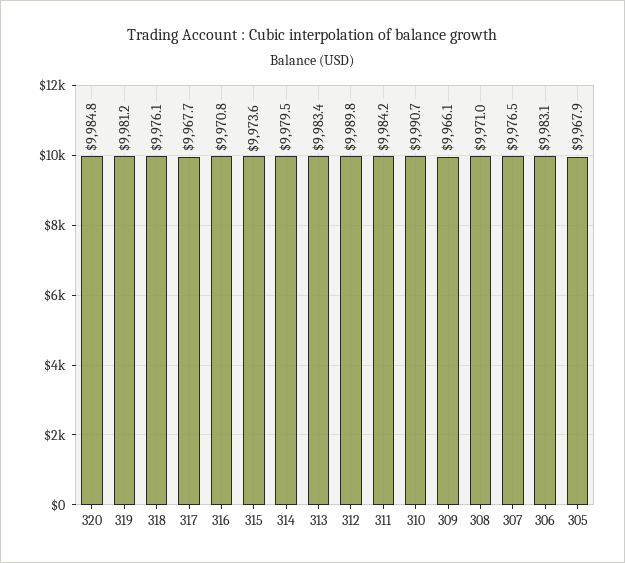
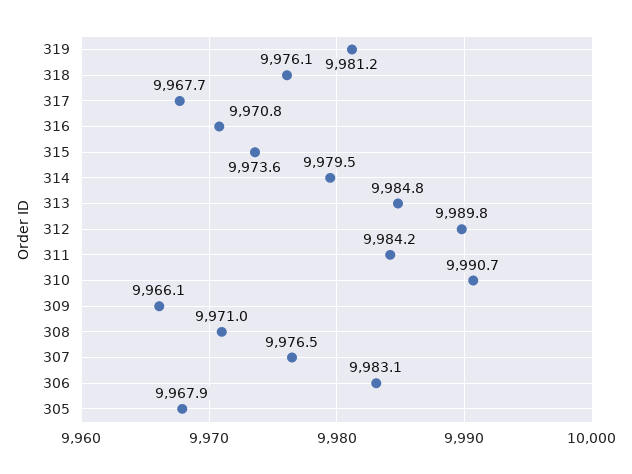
320: 9984.8 -> none
313: 9983.4 -> 9984.8

